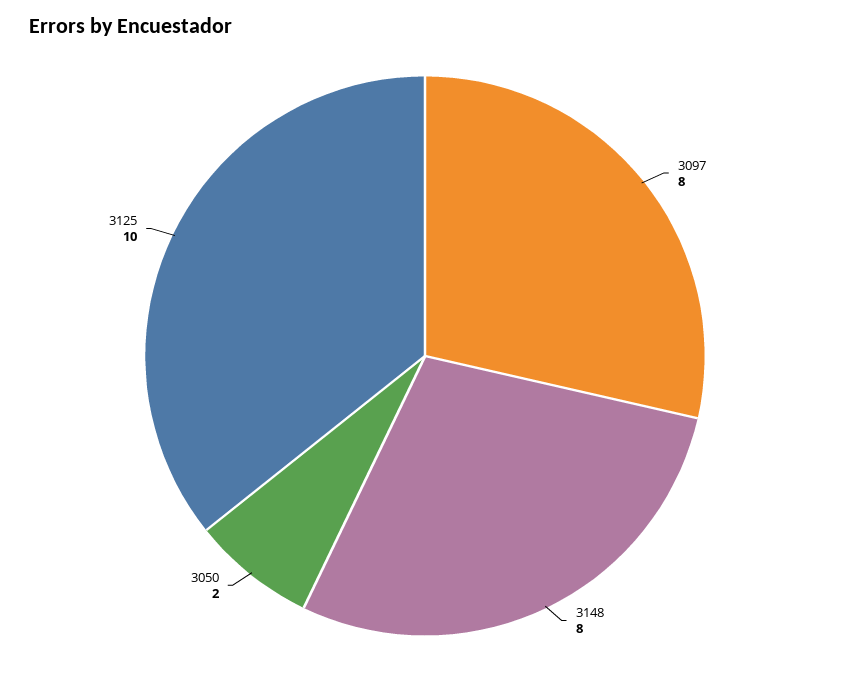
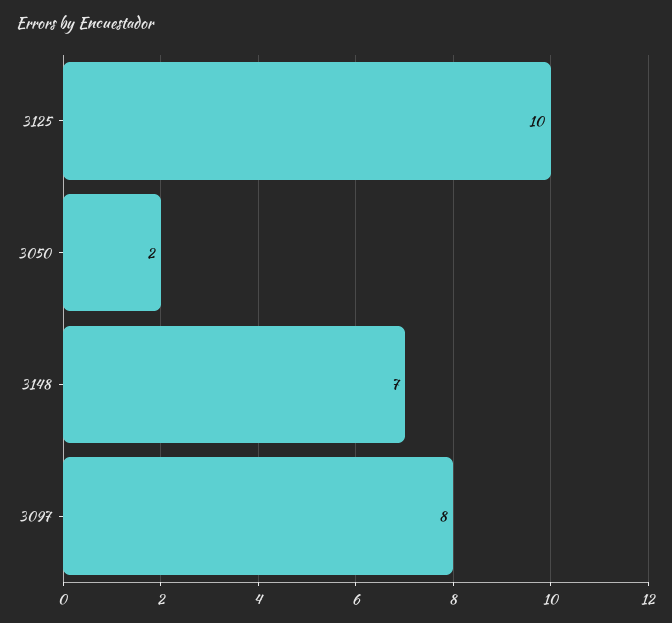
3148: 8 -> 7

